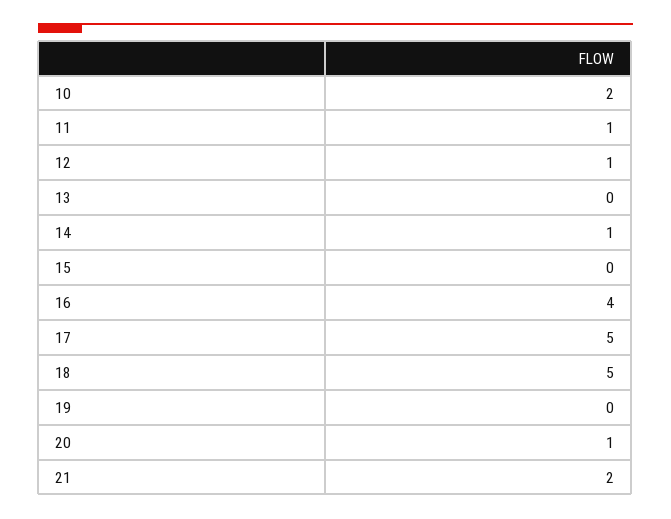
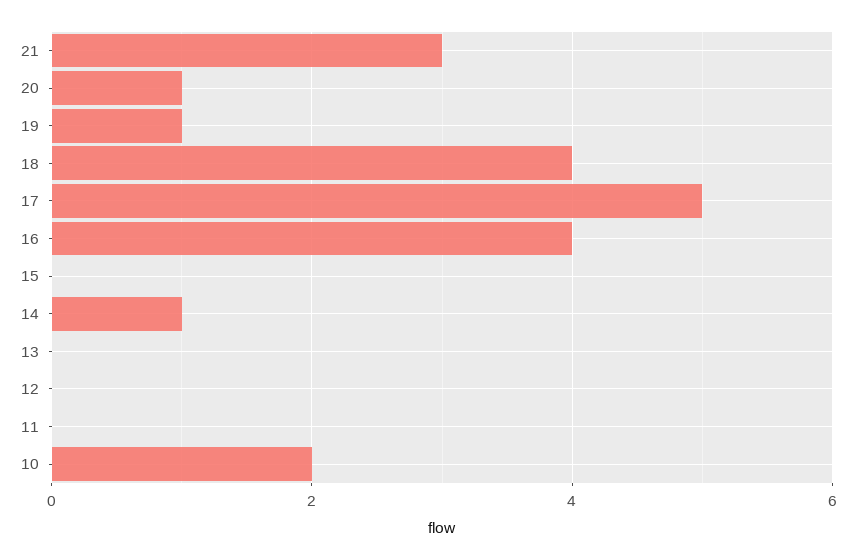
11: 1 -> 0
12: 1 -> 0
18: 5 -> 4
19: 0 -> 1
21: 2 -> 3

